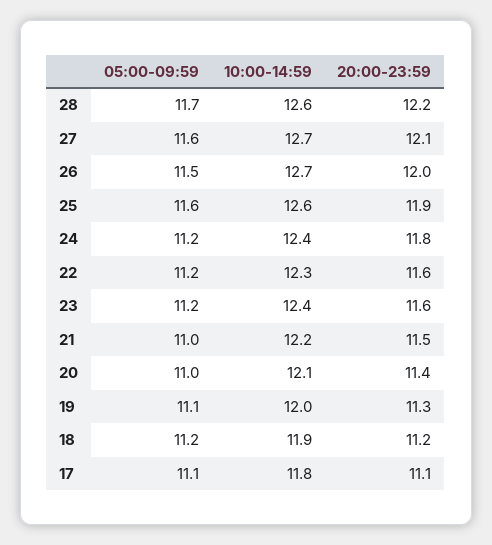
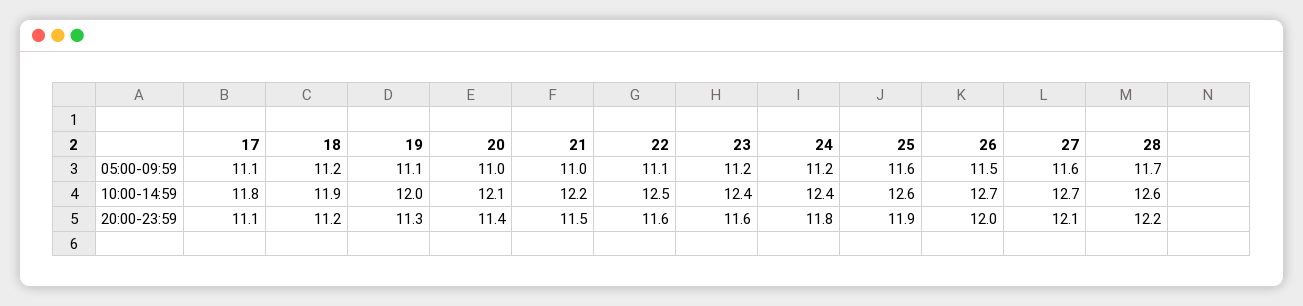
05:00-09:59, 22: 11.2 -> 11.1
10:00-14:59, 22: 12.3 -> 12.5

